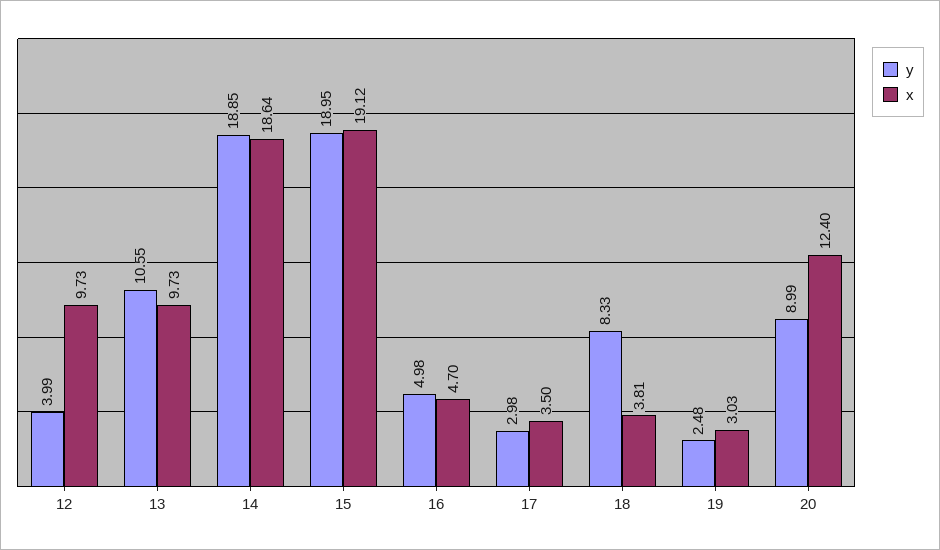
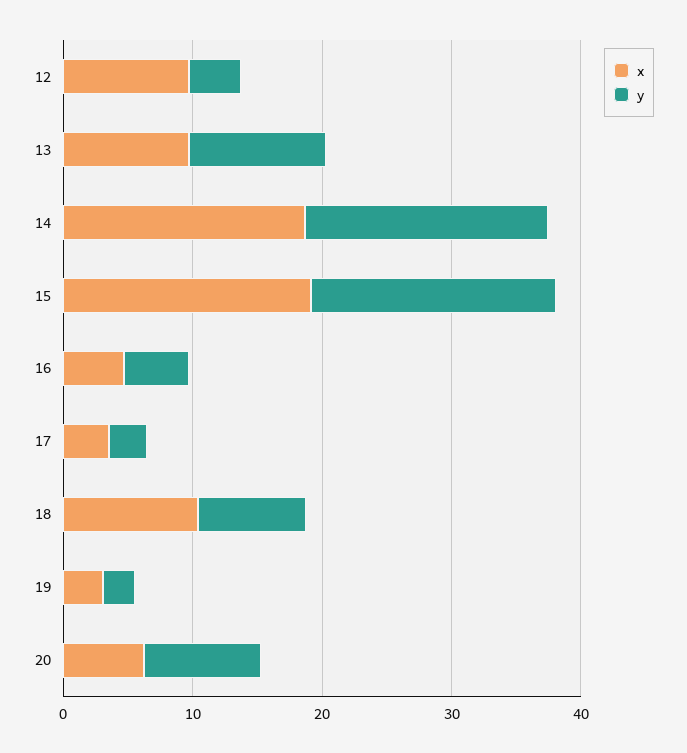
x, 18: 3.81 -> 10
x, 20: 12.4 -> 6

